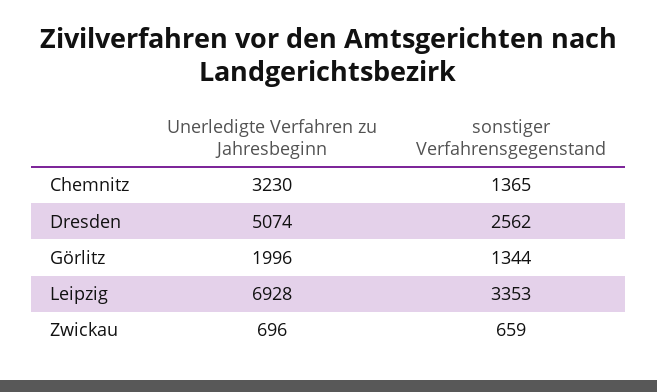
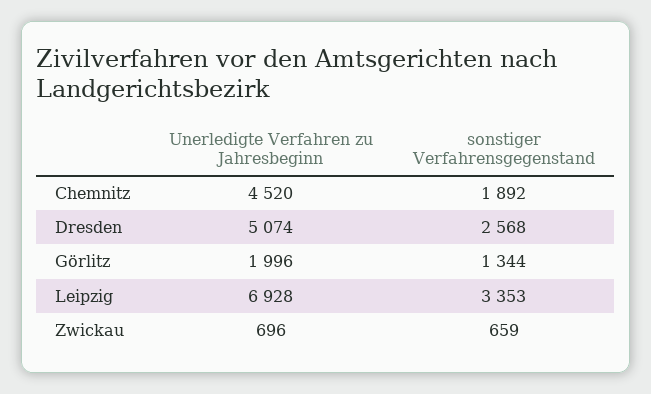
Unerledigte Verfahren zu Jahresbeginn, Chemnitz: 3230 -> 4520
sonstiger Verfahrensgegenstand, Chemnitz: 1365 -> 1892
sonstiger Verfahrensgegenstand, Dresden: 2562 -> 2568

